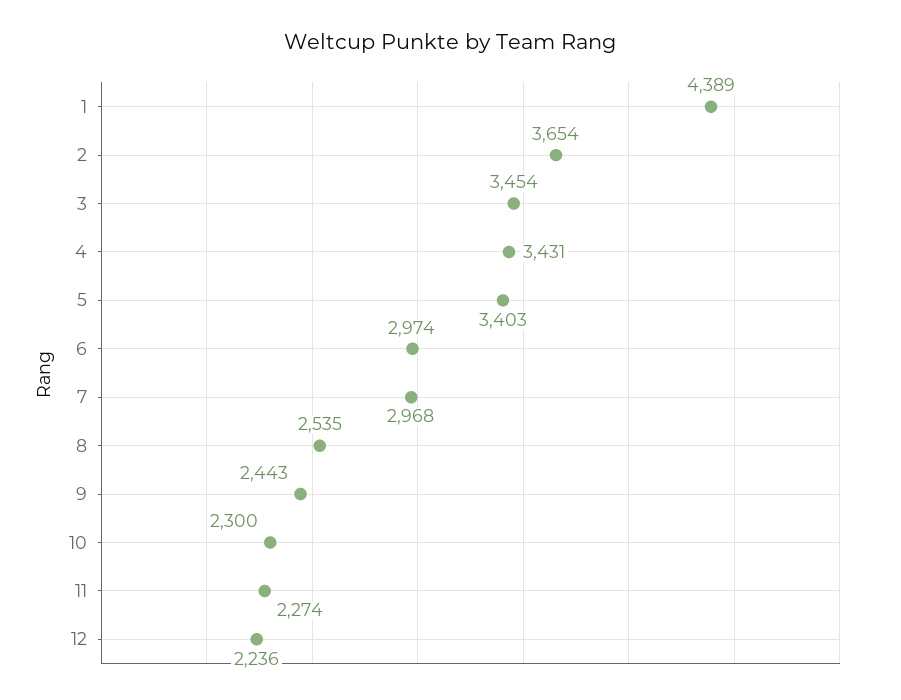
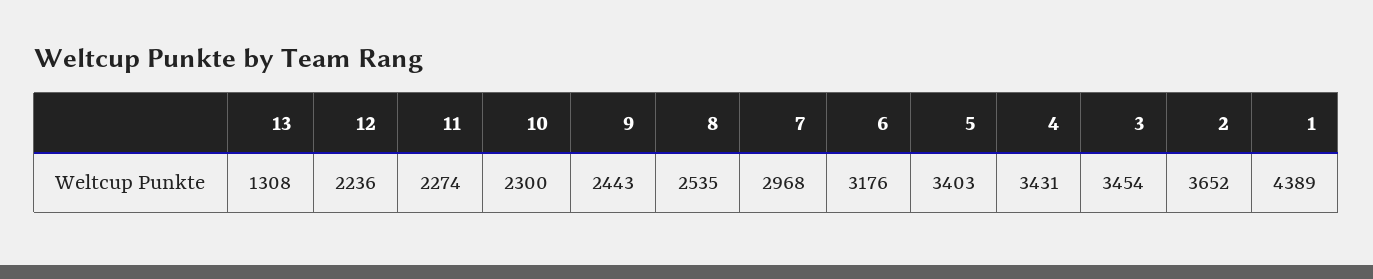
2: 3654 -> 3652
6: 2974 -> 3176
13: none -> 1308

